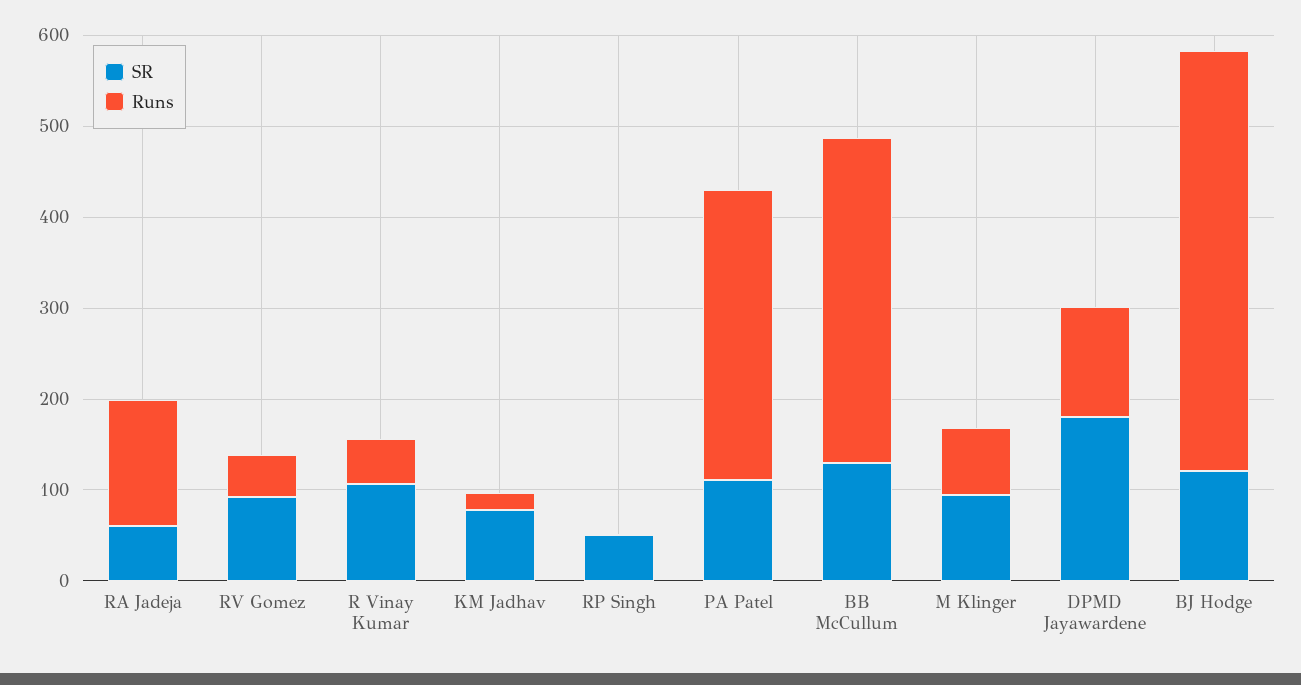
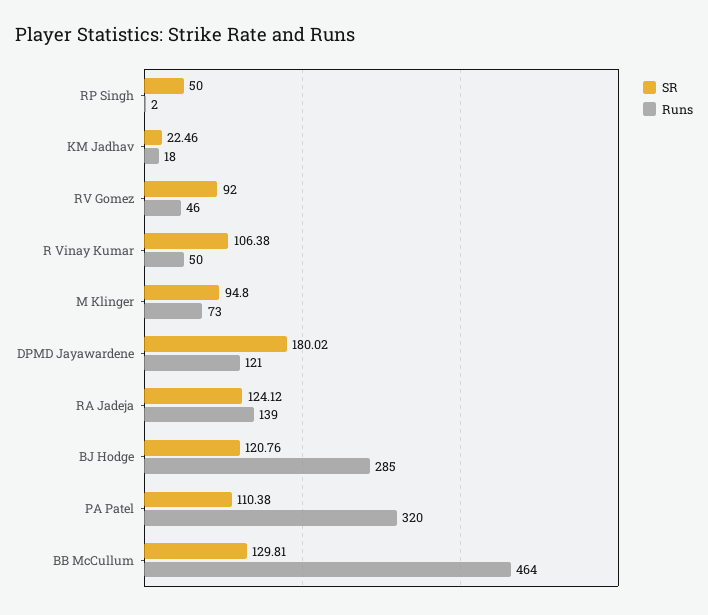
SR, RA Jadeja: 60 -> 124.12
SR, KM Jadhav: 80 -> 22.46
Runs, BB McCullum: 360 -> 464
Runs, BJ Hodge: 460 -> 285

